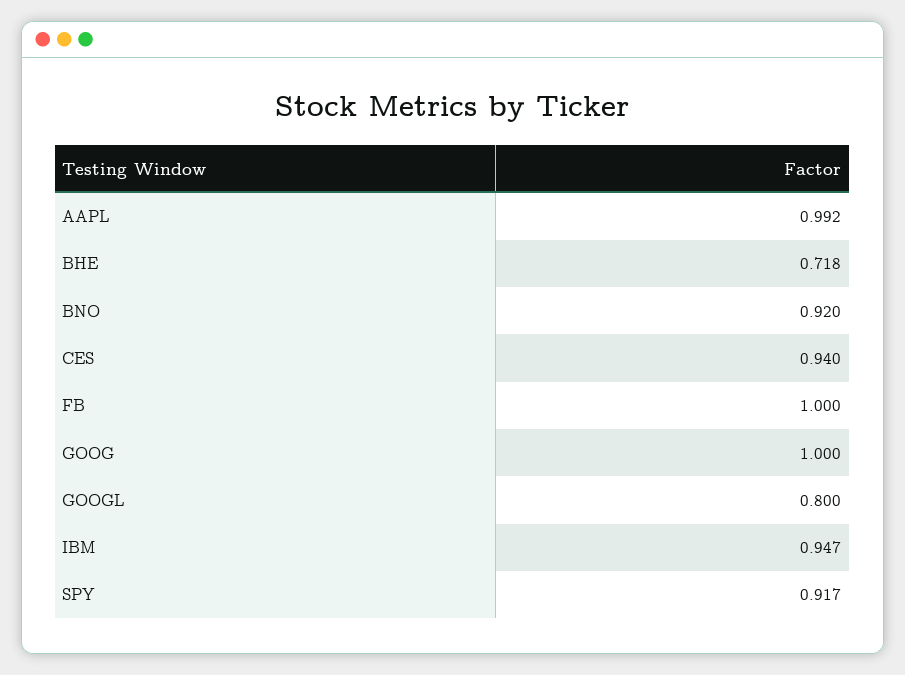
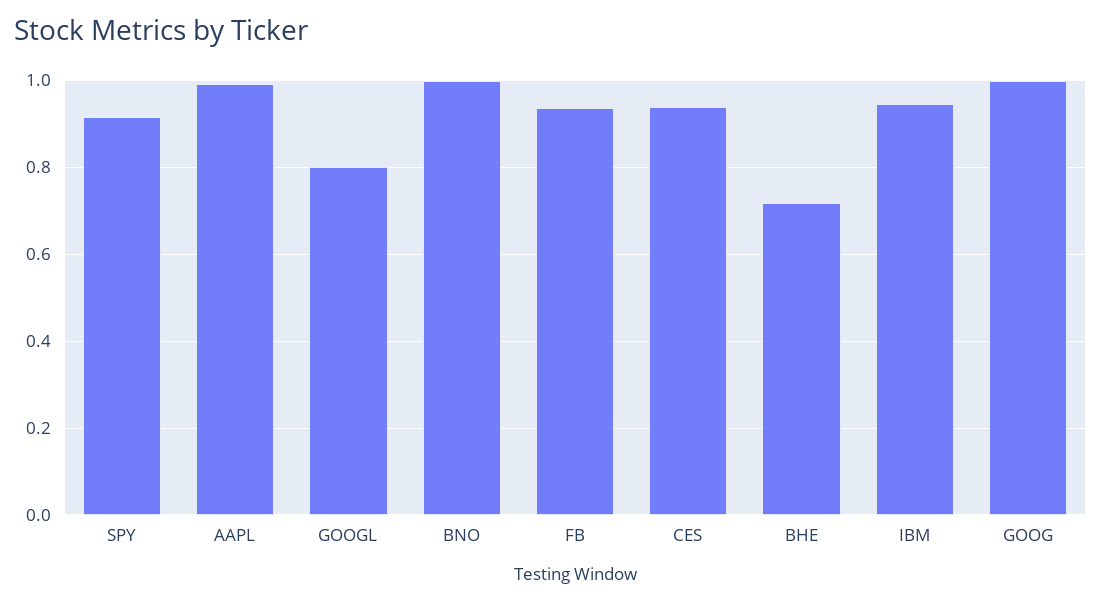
BNO: 0.92 -> 1
FB: 1 -> 0.94

